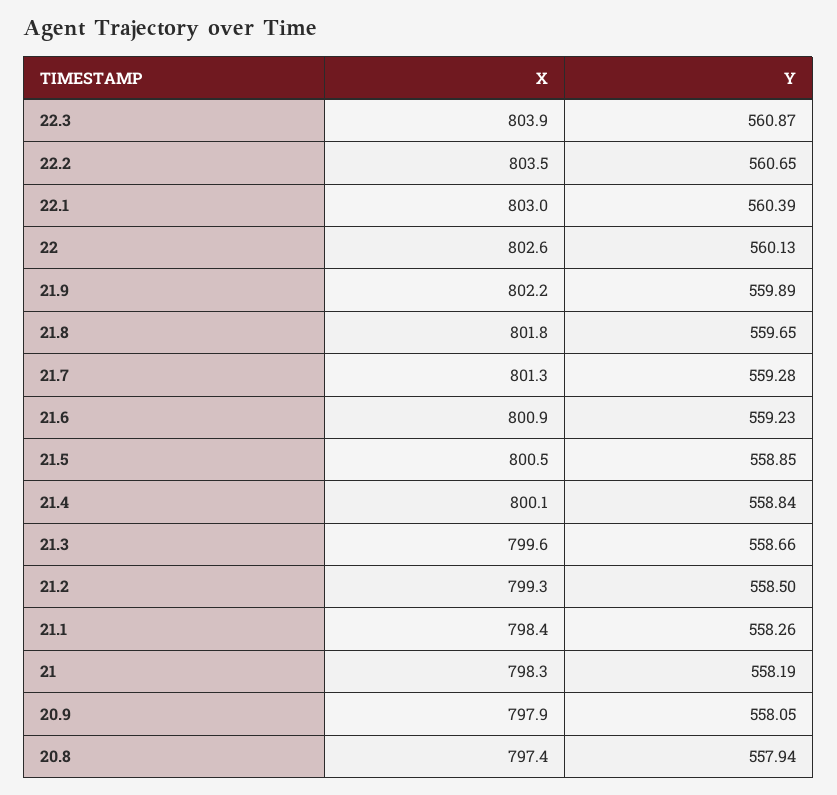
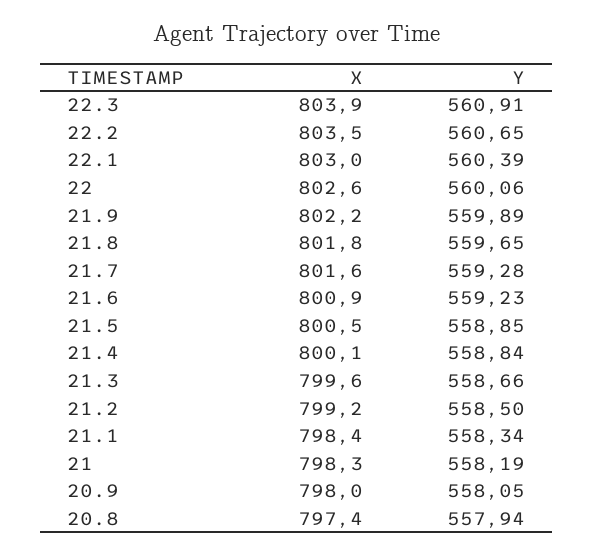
Y, 22.3: 560.87 -> 560.91
Y, 22: 560.13 -> 560.06
X, 21.7: 801.3 -> 801.6
X, 21.2: 799.3 -> 799.2
Y, 21.1: 558.26 -> 558.34
X, 20.9: 797.9 -> 798

